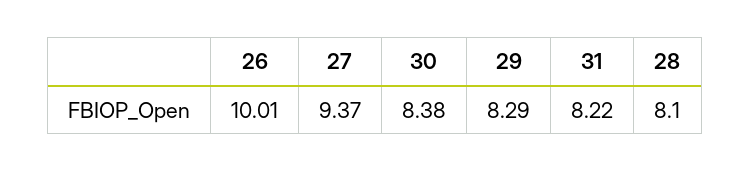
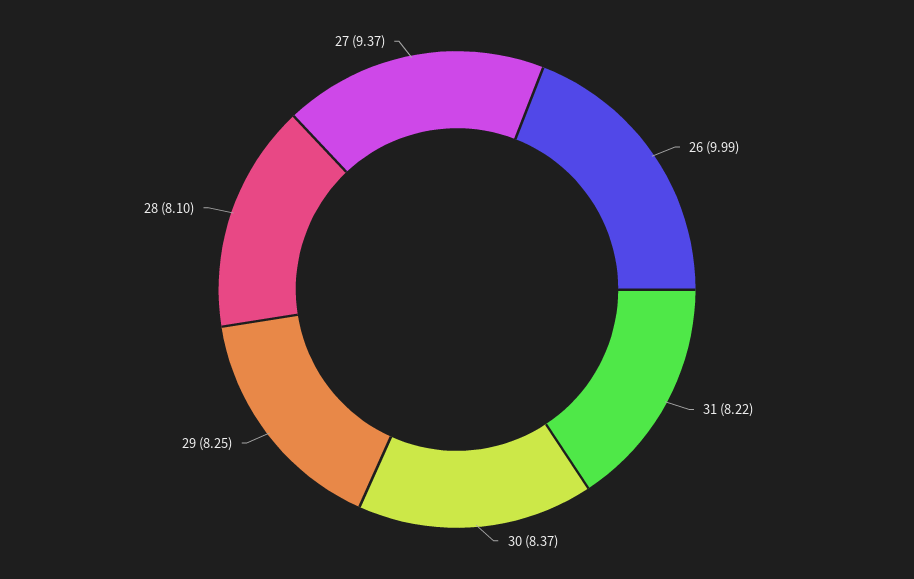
26: 10.01 -> 9.99
30: 8.38 -> 8.37
29: 8.29 -> 8.25

